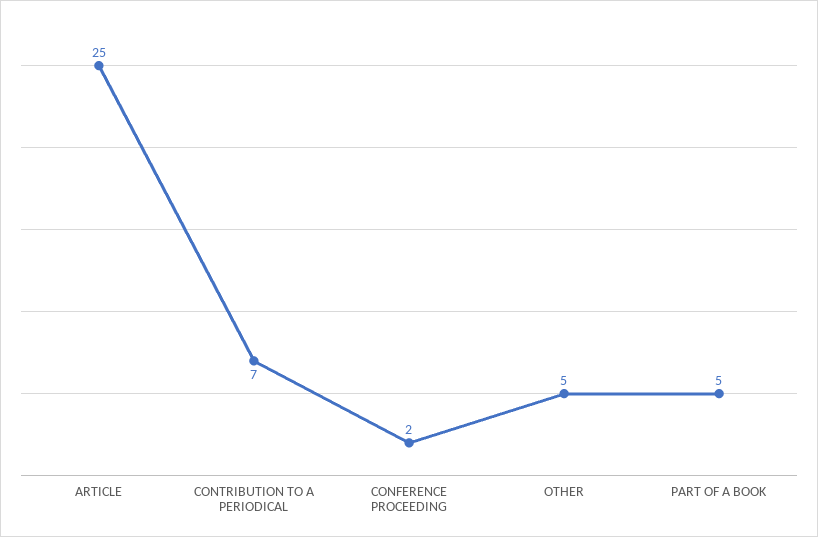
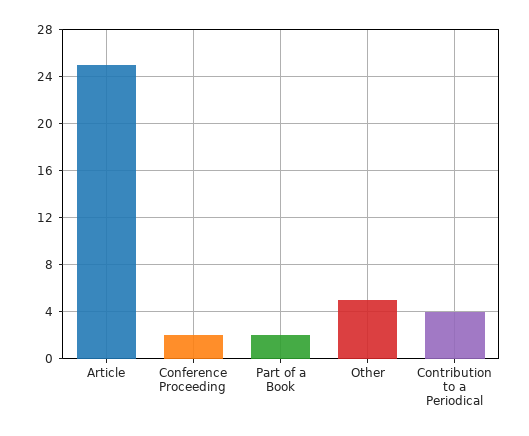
CONTRIBUTION TO A PERIODICAL: 7 -> 4
PART OF A BOOK: 5 -> 2

